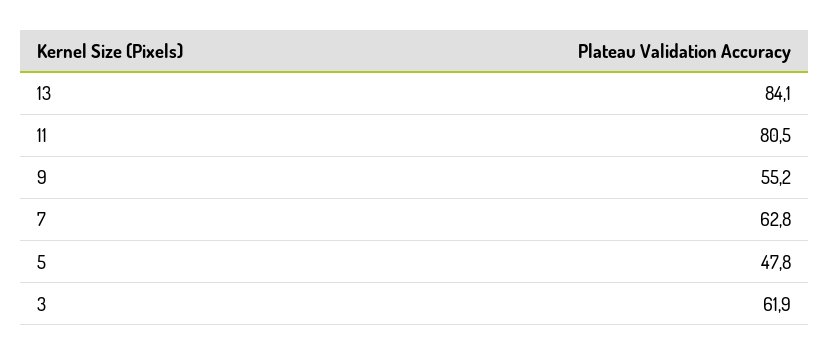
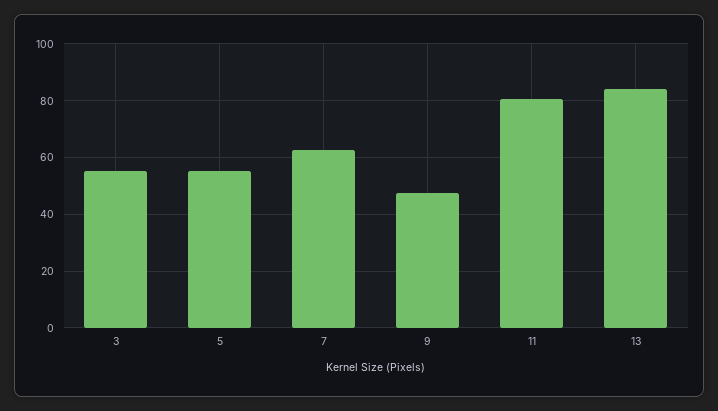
9: 55.2 -> 47.5
5: 47.8 -> 55
3: 61.9 -> 55

